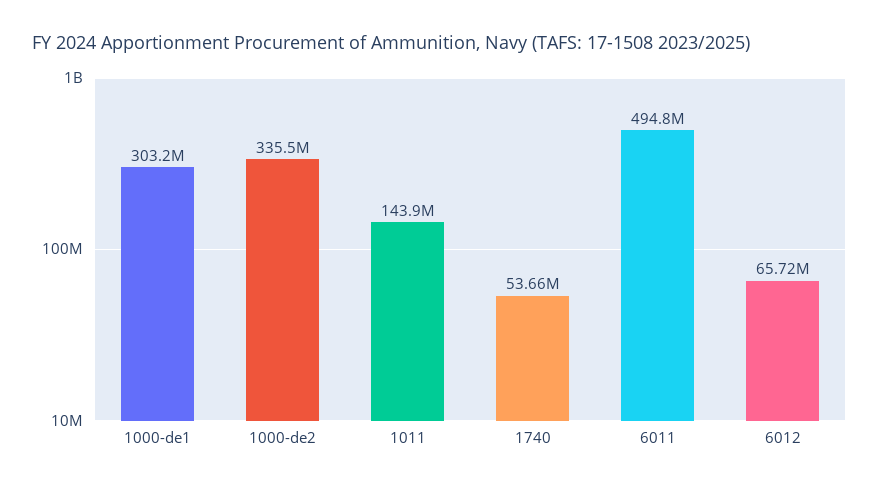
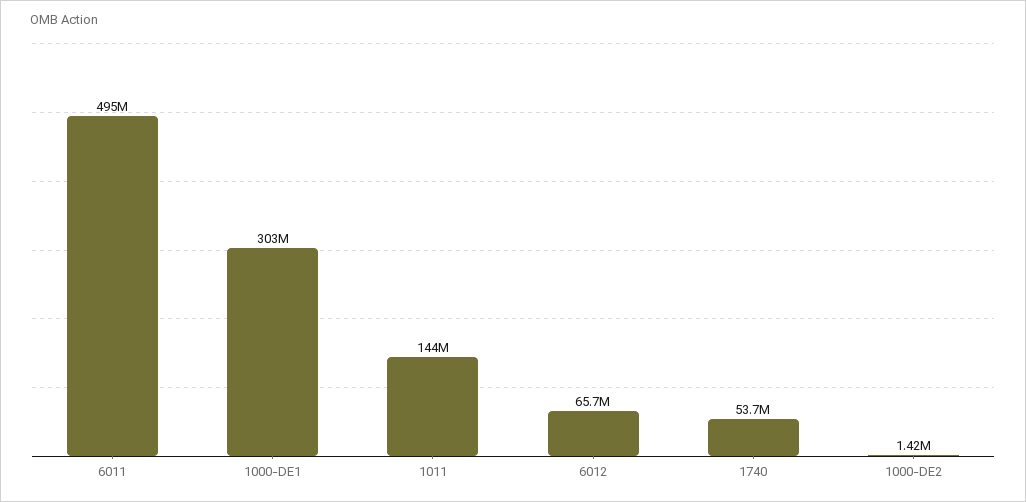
1000-de2: 335500000 -> 1420000

